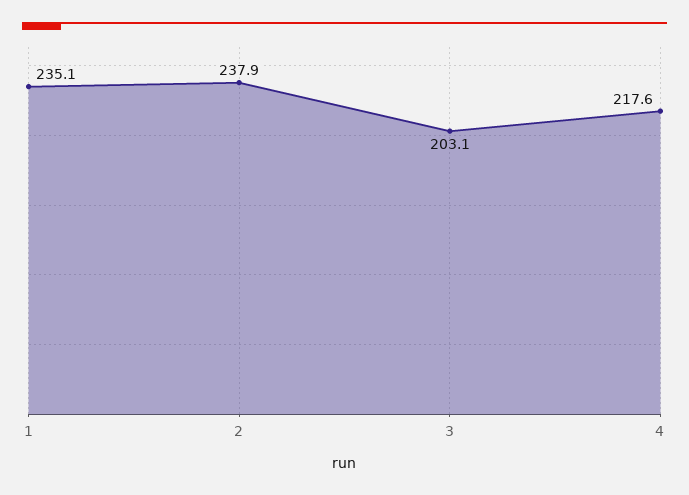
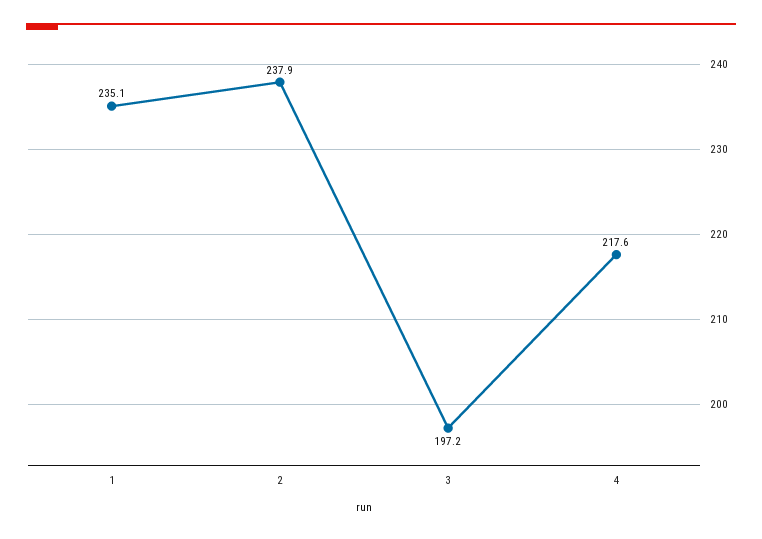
3: 203.1 -> 197.2

